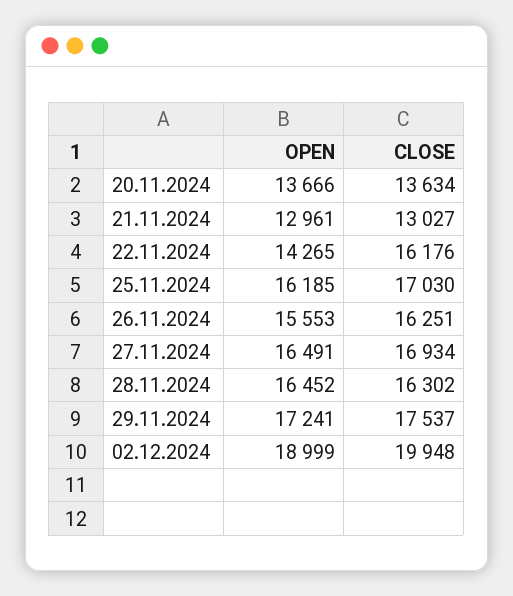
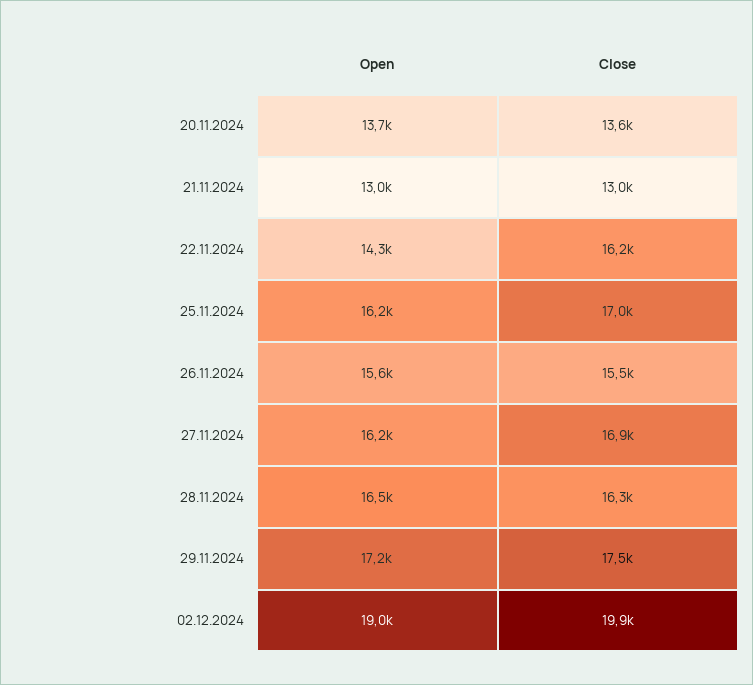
CLOSE, 26.11.2024: 16251 -> 15500
OPEN, 27.11.2024: 16491 -> 16200

